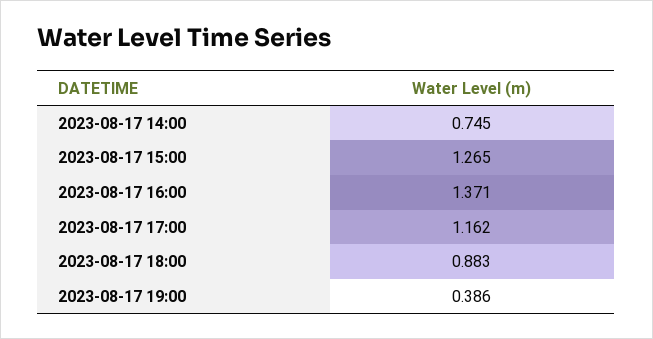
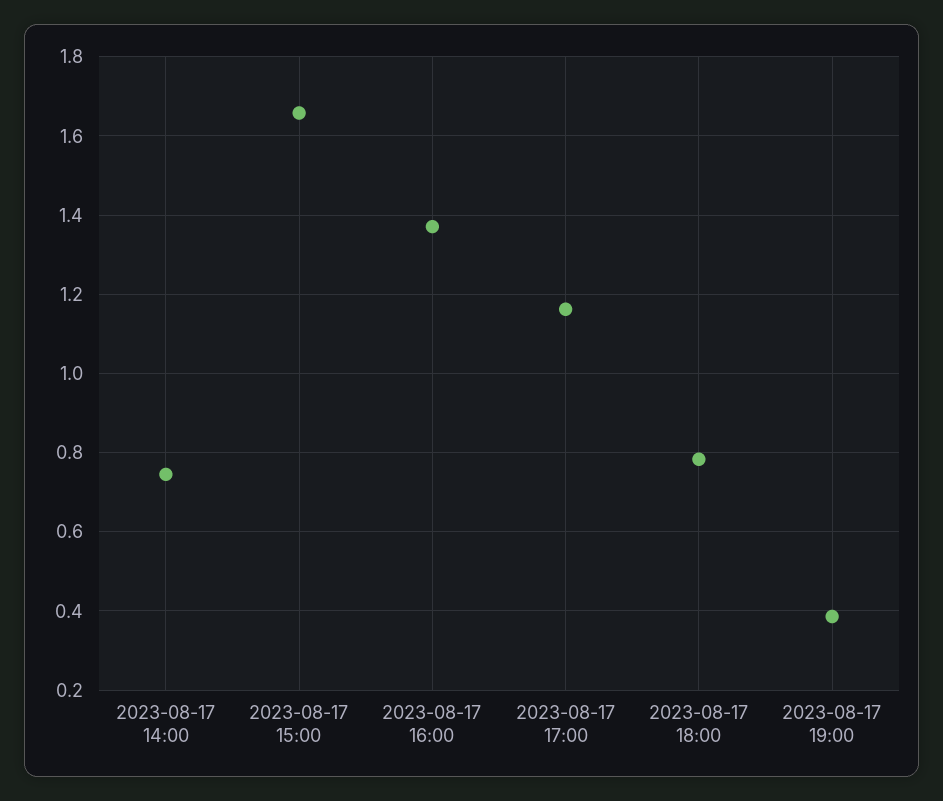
2023-08-17 15:00: 1.265 -> 1.66
2023-08-17 18:00: 0.883 -> 0.78

